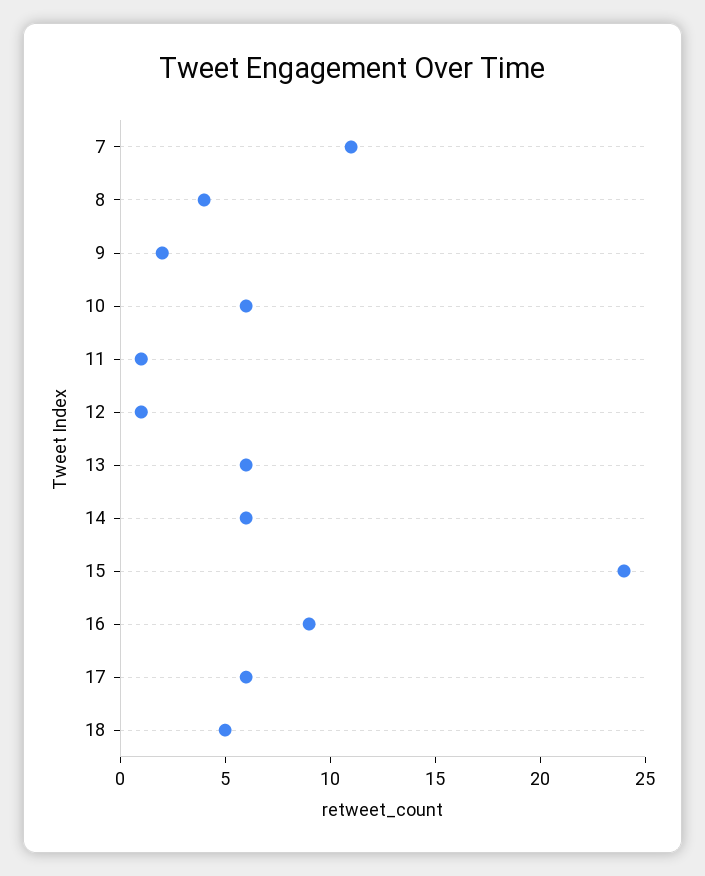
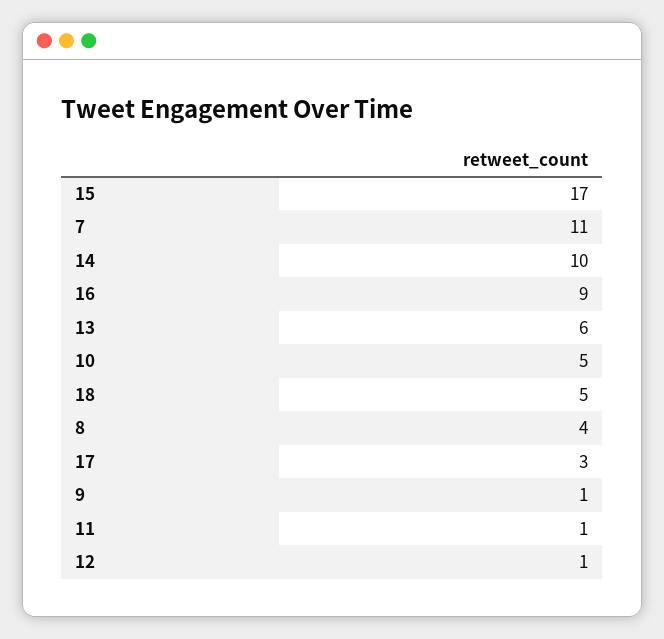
9: 2 -> 1
10: 6 -> 5
14: 6 -> 10
15: 24 -> 17
17: 6 -> 3

